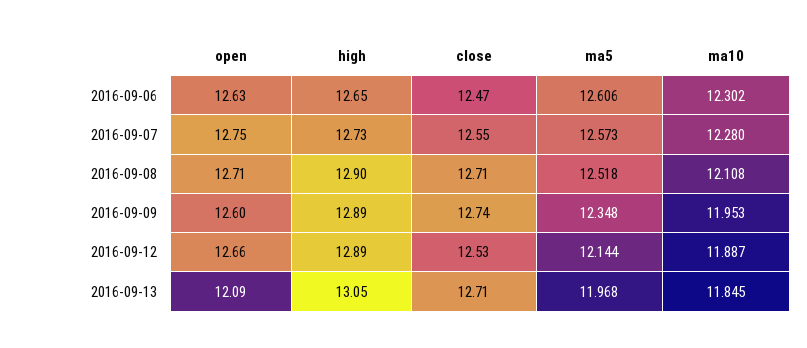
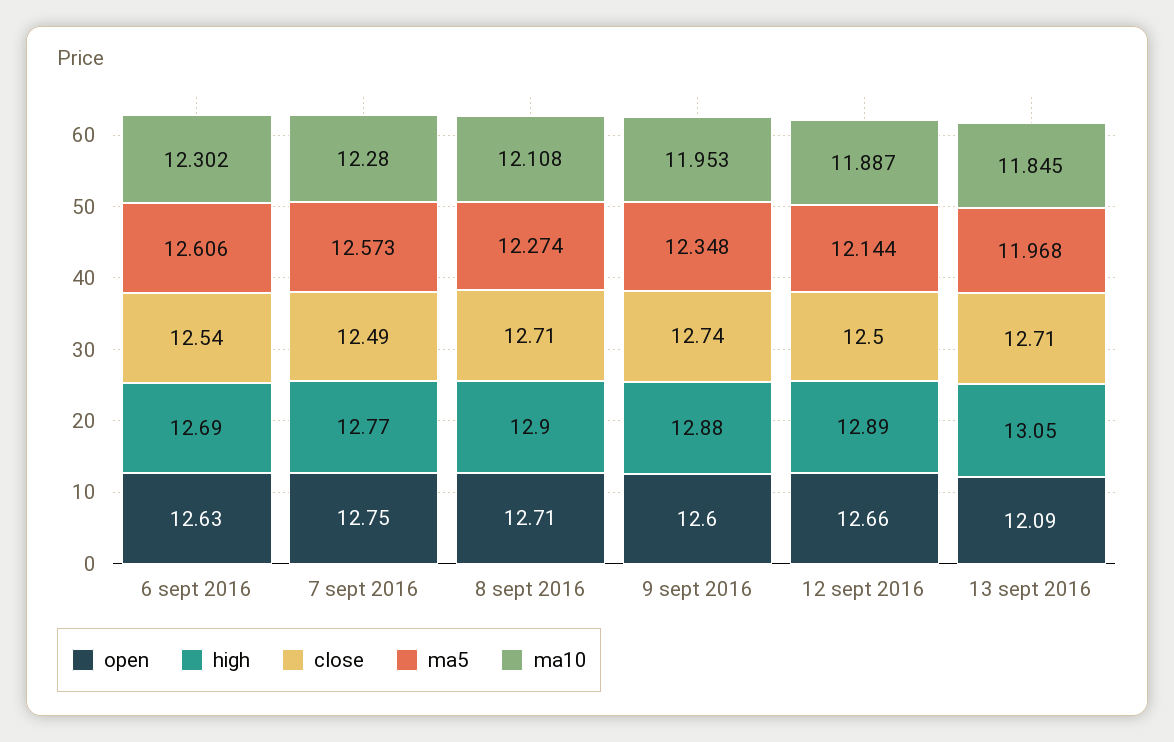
high, 2016-09-06: 12.65 -> 12.69
close, 2016-09-06: 12.47 -> 12.54
high, 2016-09-07: 12.73 -> 12.77
close, 2016-09-07: 12.55 -> 12.49
ma5, 2016-09-08: 12.518 -> 12.274
high, 2016-09-09: 12.89 -> 12.88
close, 2016-09-12: 12.53 -> 12.5

